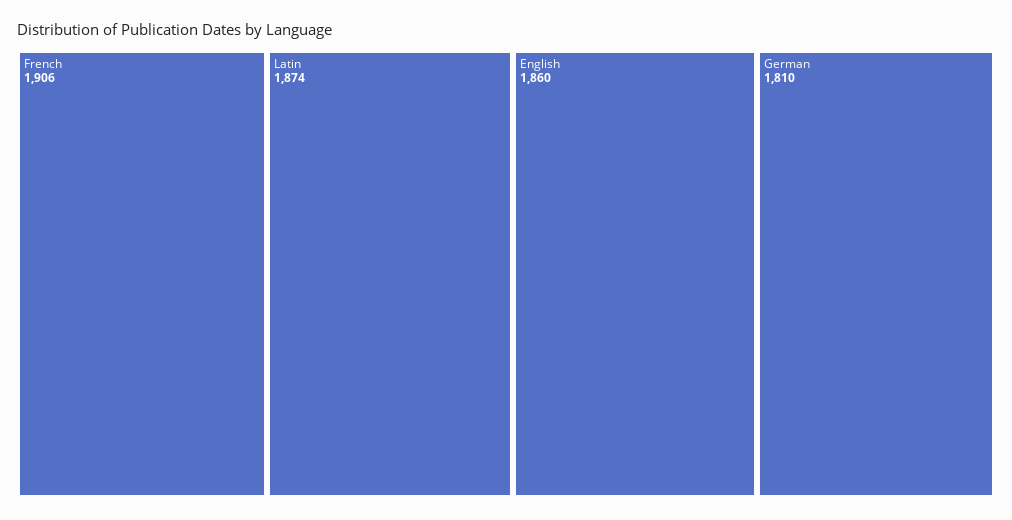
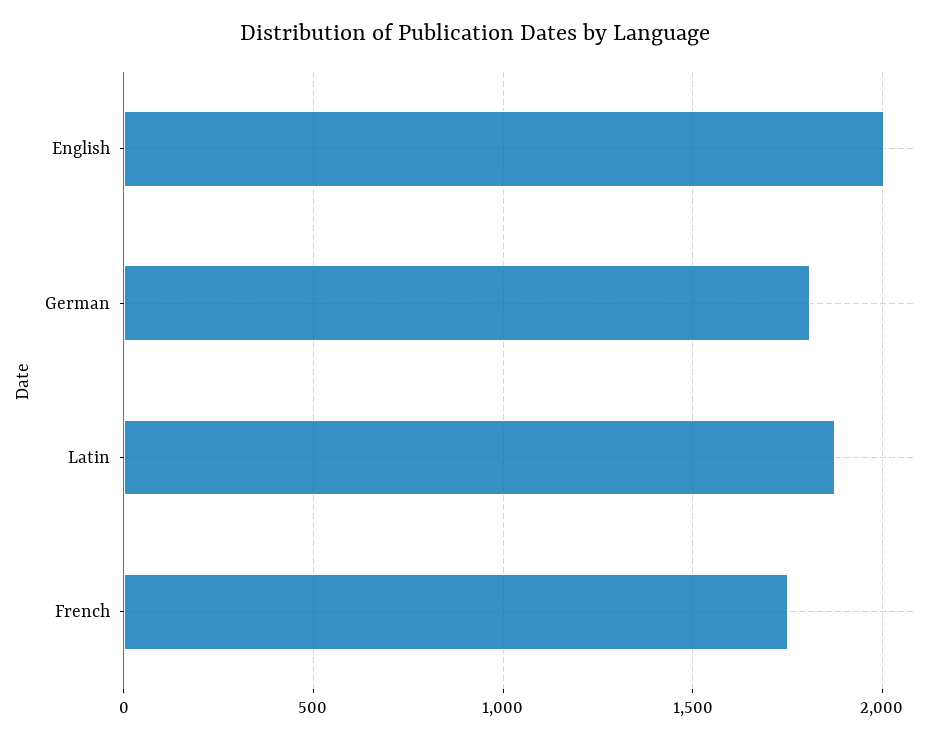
French: 1906 -> 1750
English: 1860 -> 2000

